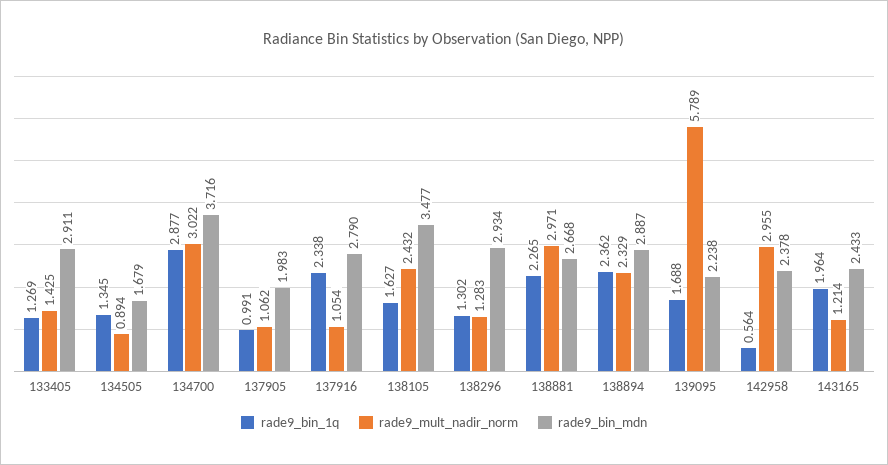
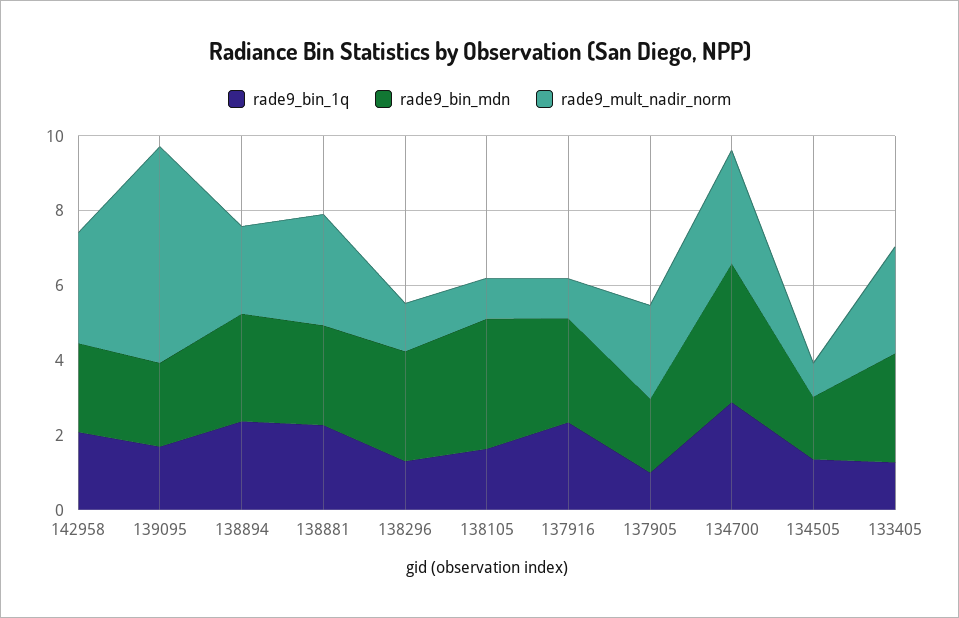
rade9_mult_nadir_norm, 133405: 1.425 -> 3
rade9_mult_nadir_norm, 137905: 1.062 -> 2.5
rade9_mult_nadir_norm, 138105: 2.432 -> 1
rade9_bin_1q, 142958: 0.564 -> 2
rade9_bin_1q, 143165: 1.964 -> none
rade9_mult_nadir_norm, 143165: 1.214 -> none
rade9_bin_mdn, 143165: 2.433 -> none

